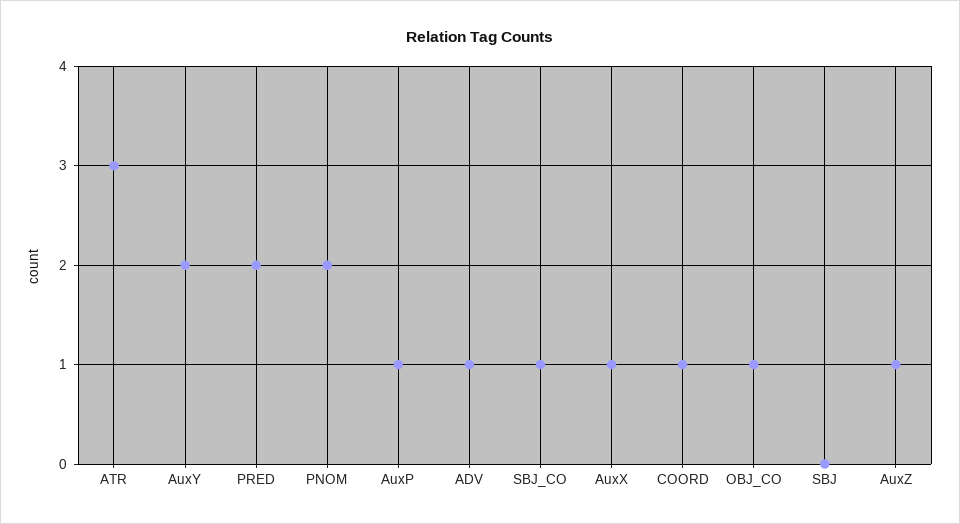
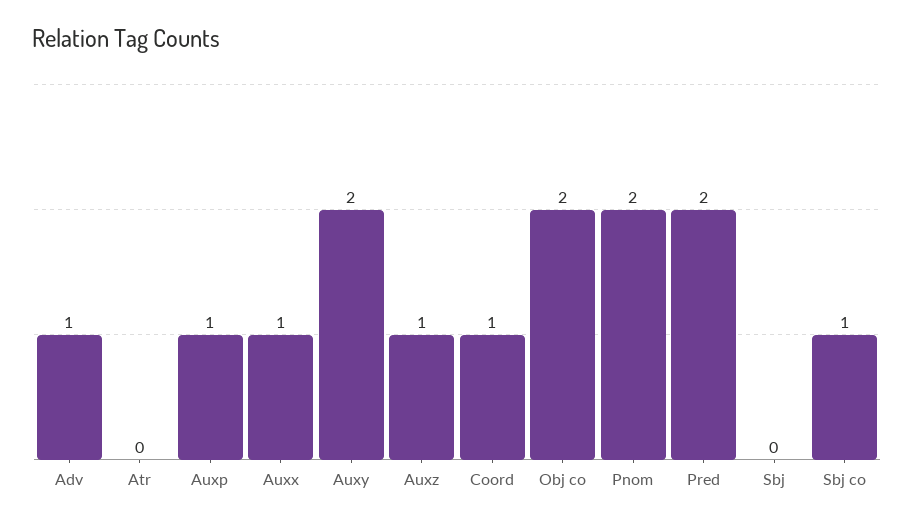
ATR: 3 -> 0
OBJ_CO: 1 -> 2

